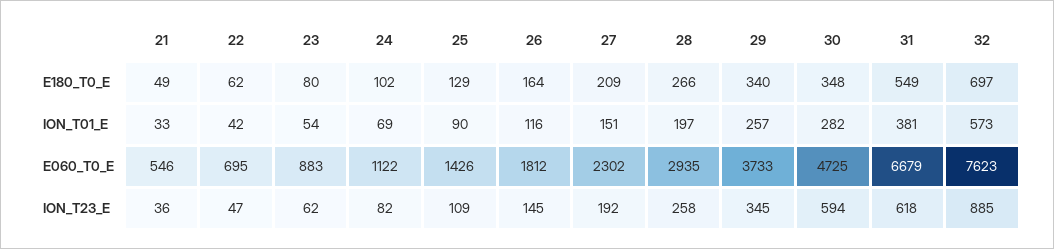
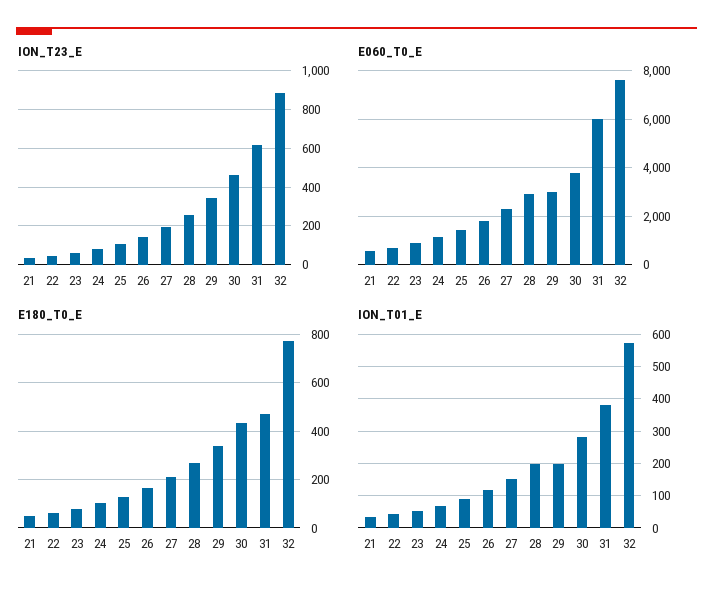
E180_T0_E, 30: 348 -> 425
E180_T0_E, 31: 549 -> 475
E180_T0_E, 32: 697 -> 775
ION_T01_E, 29: 257 -> 200
E060_T0_E, 29: 3733 -> 3000
E060_T0_E, 30: 4725 -> 3750
E060_T0_E, 31: 6679 -> 6000
ION_T23_E, 30: 594 -> 450

